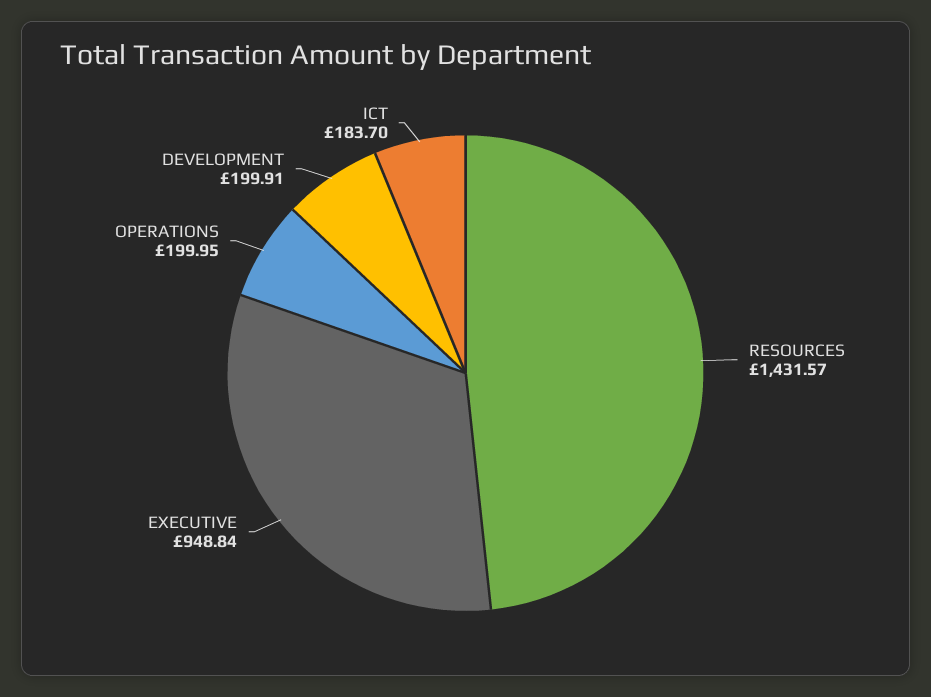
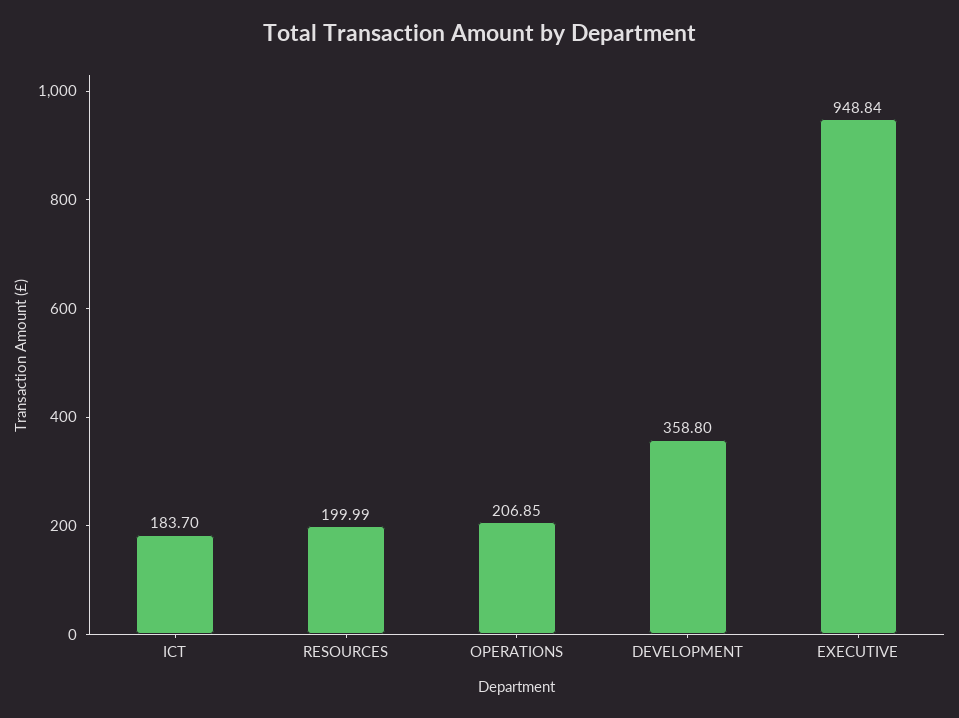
RESOURCES: 1431.57 -> 199.99
OPERATIONS: 199.95 -> 206.85
DEVELOPMENT: 199.91 -> 358.8

